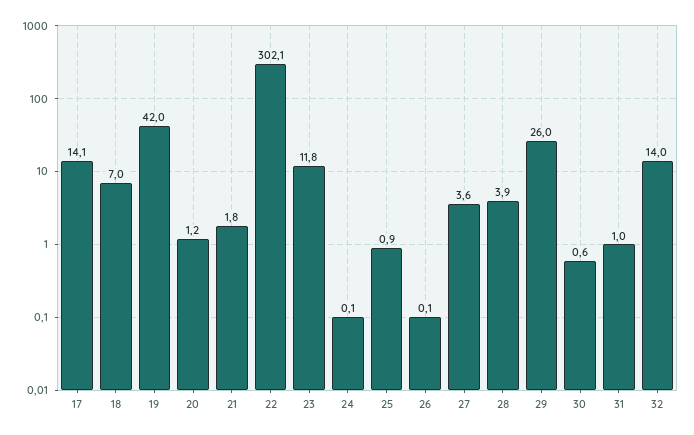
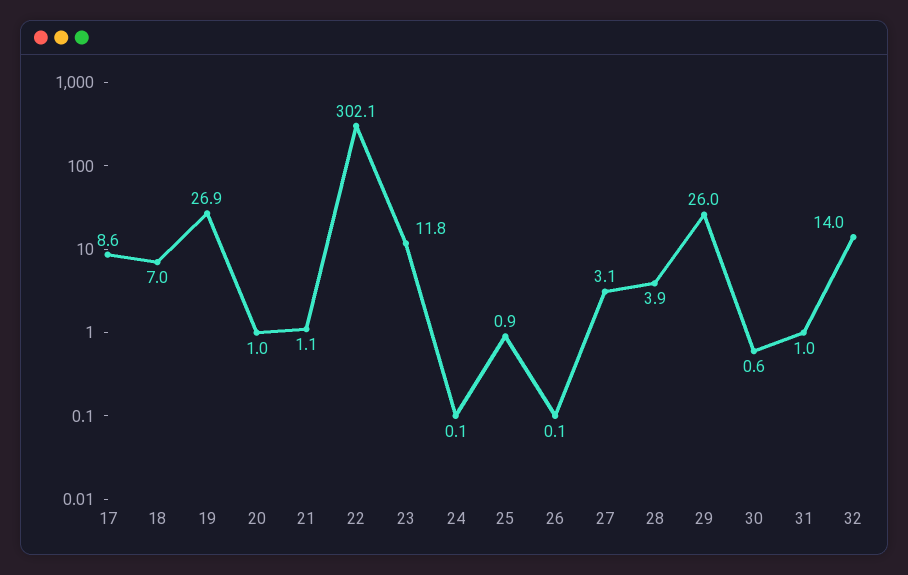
17: 14.1 -> 8.6
19: 42 -> 26.9
20: 1.2 -> 1
21: 1.8 -> 1.1
27: 3.6 -> 3.1

